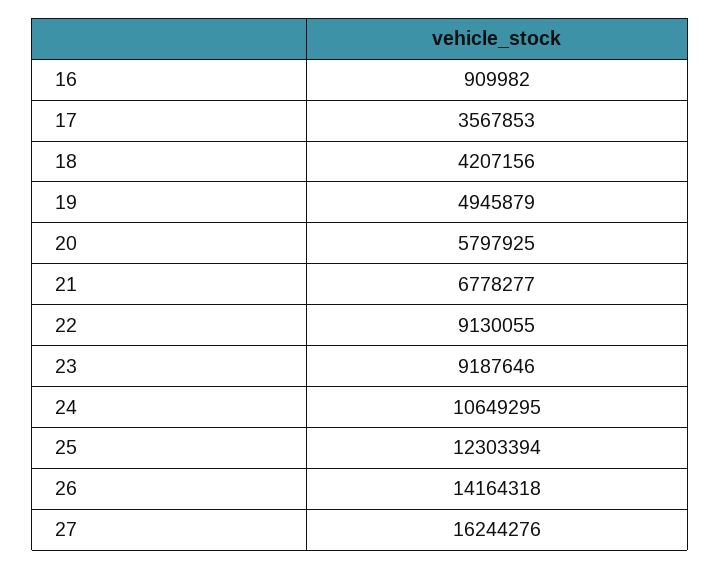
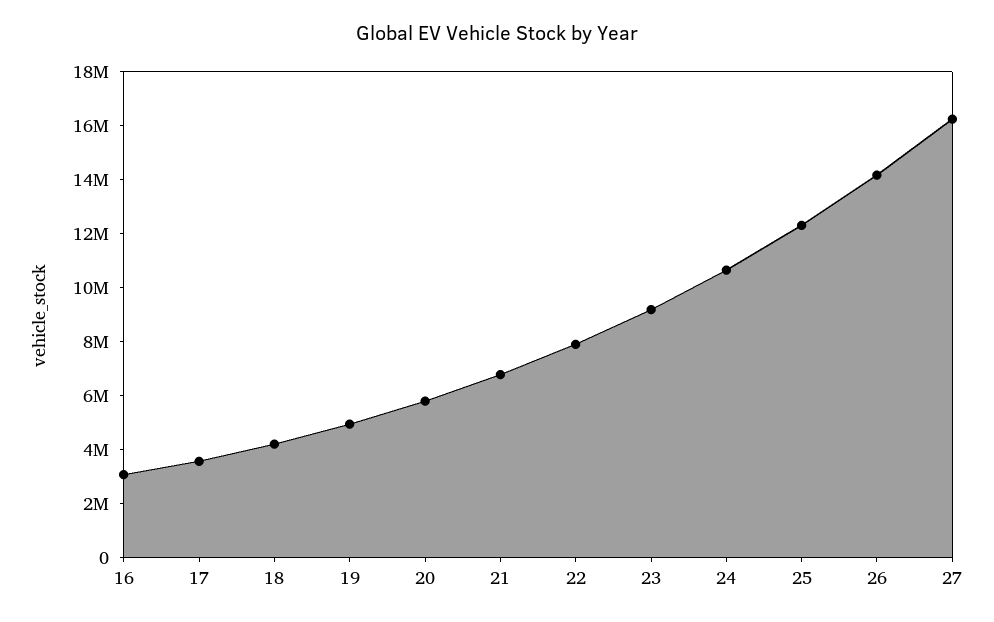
16: 909982 -> 3000000
22: 9130055 -> 8000000

